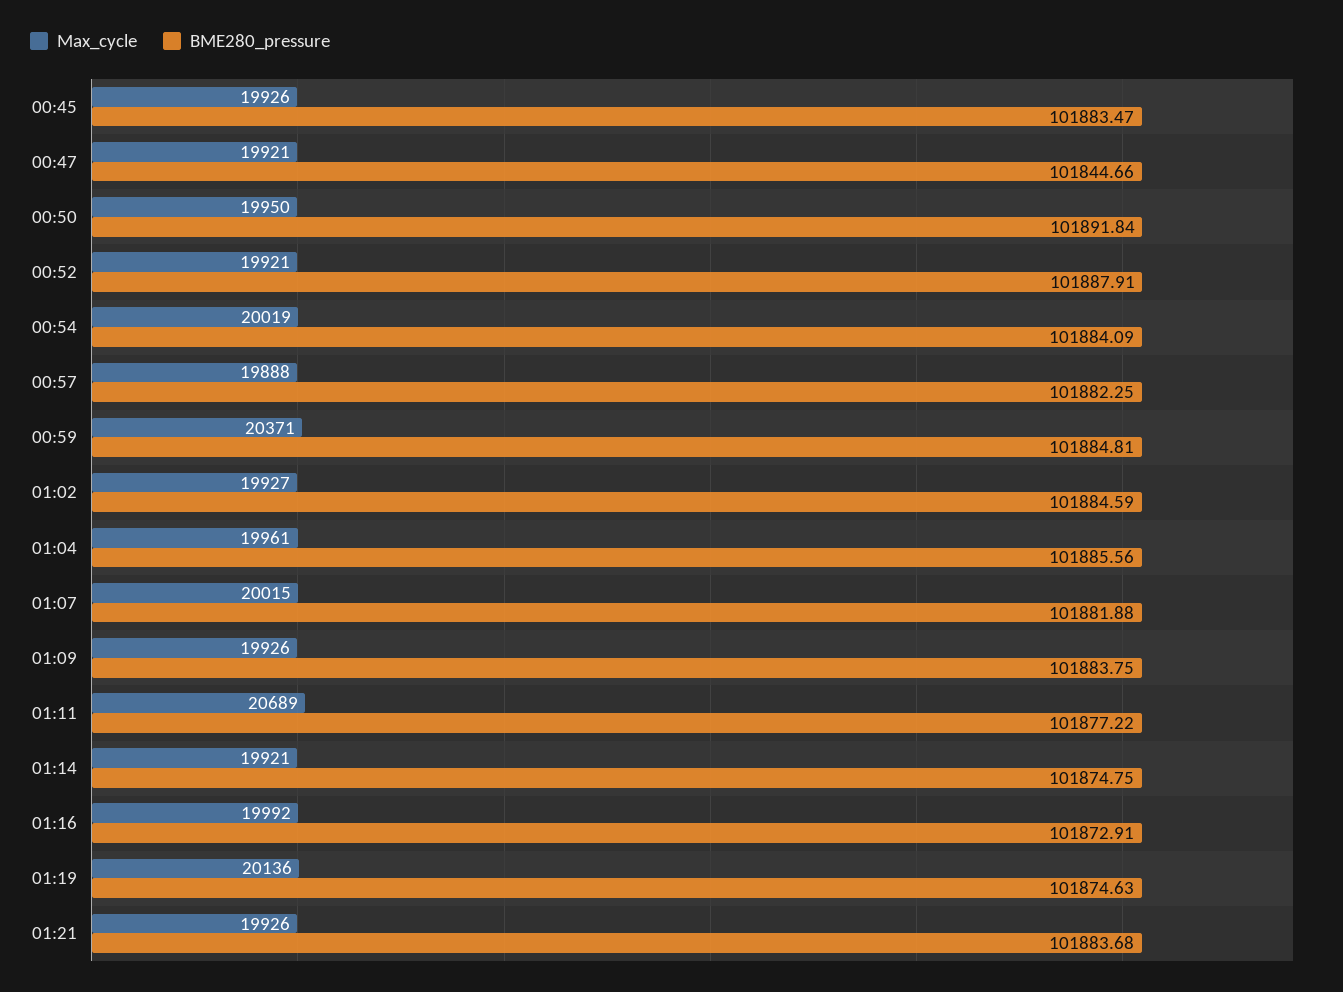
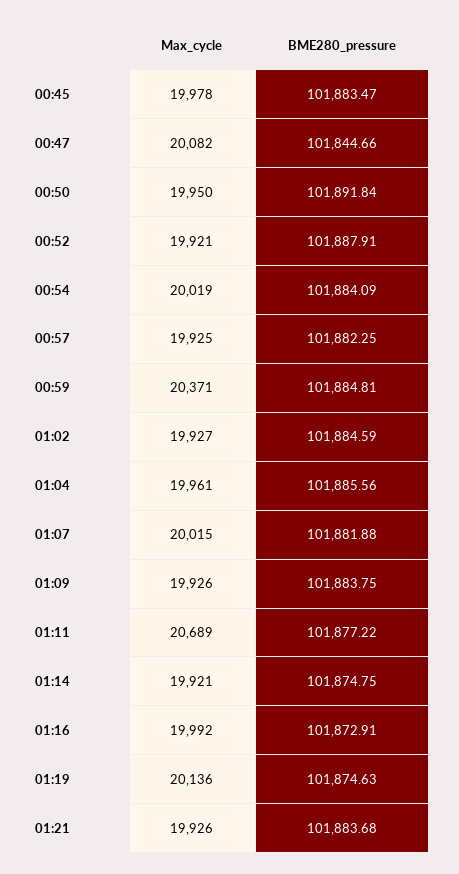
Max_cycle, 00:45: 19926 -> 19978
Max_cycle, 00:47: 19921 -> 20082
Max_cycle, 00:57: 19888 -> 19925

